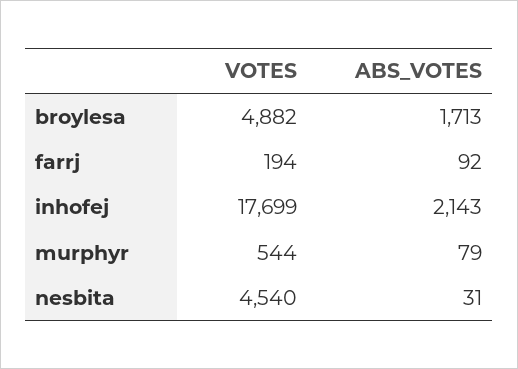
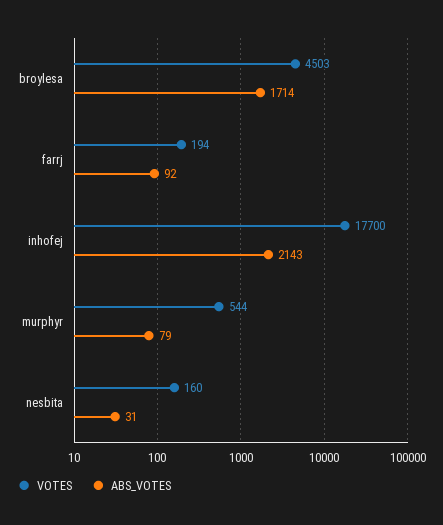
VOTES, broylesa: 4882 -> 4503
ABS_VOTES, broylesa: 1713 -> 1714
VOTES, inhofej: 17699 -> 17700
VOTES, nesbita: 4540 -> 160

